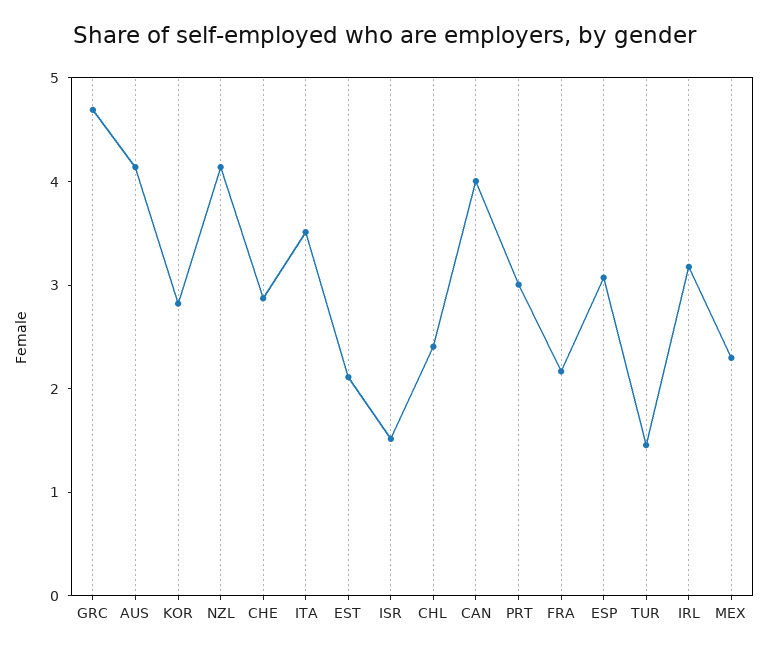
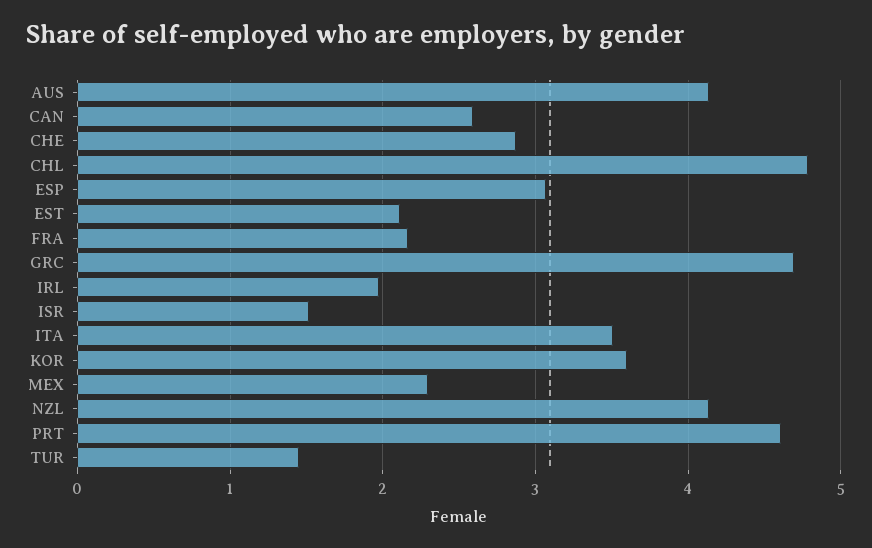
KOR: 2.8 -> 3.6
CHL: 2.4 -> 4.8
CAN: 4 -> 2.6
PRT: 3 -> 4.6
IRL: 3.2 -> 2

